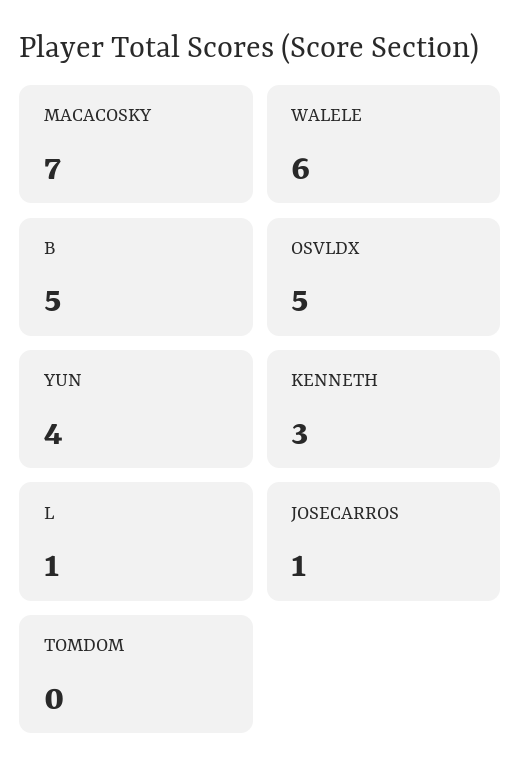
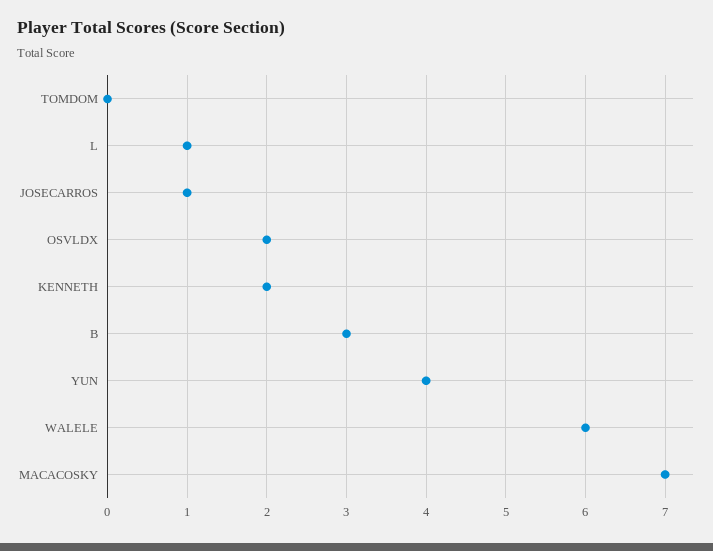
B: 5 -> 3
OSVLDX: 5 -> 2
KENNETH: 3 -> 2

